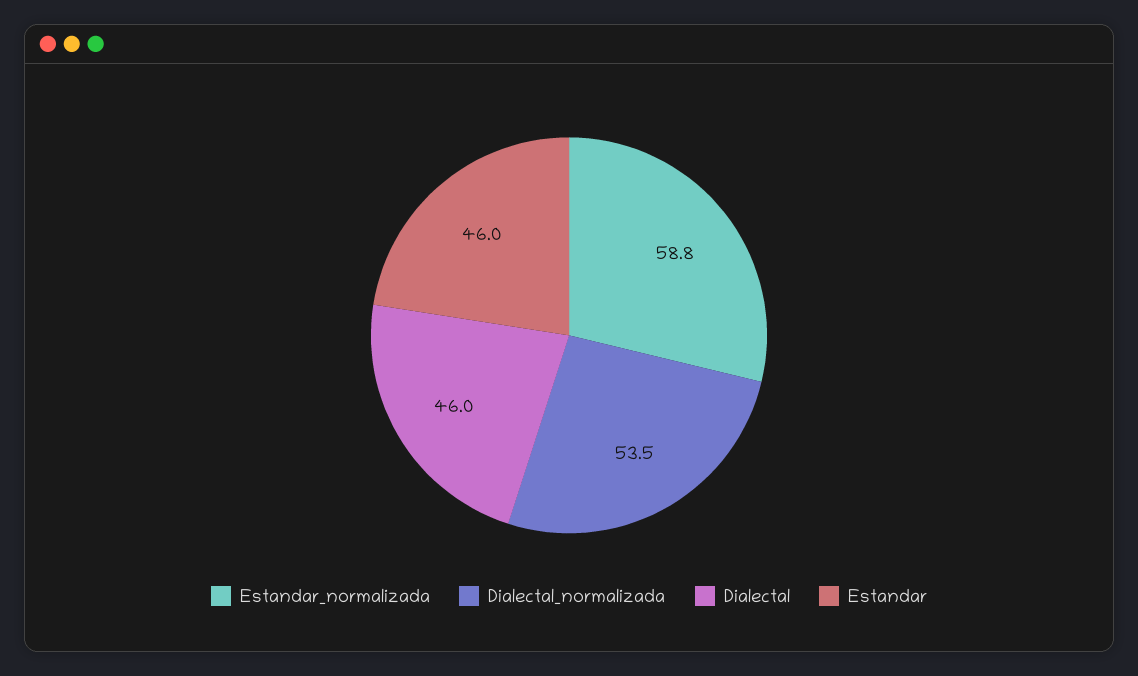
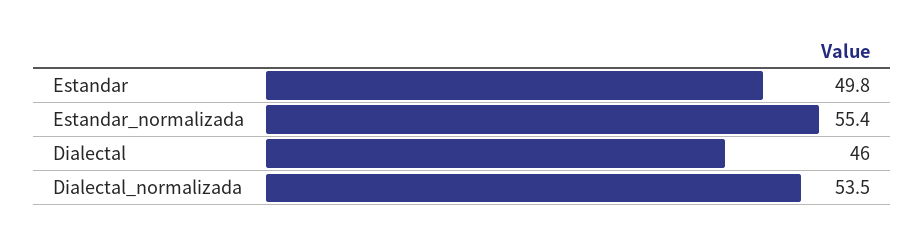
Estandar_normalizada: 58.8 -> 55.4
Estandar: 46 -> 49.8

